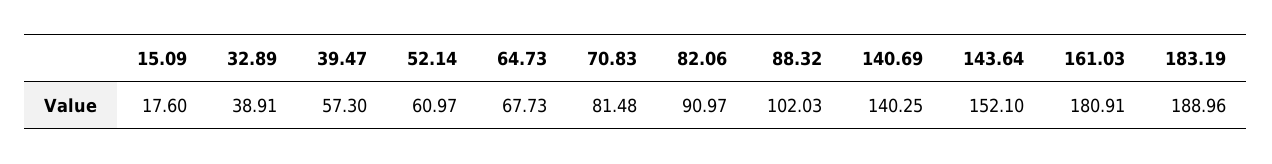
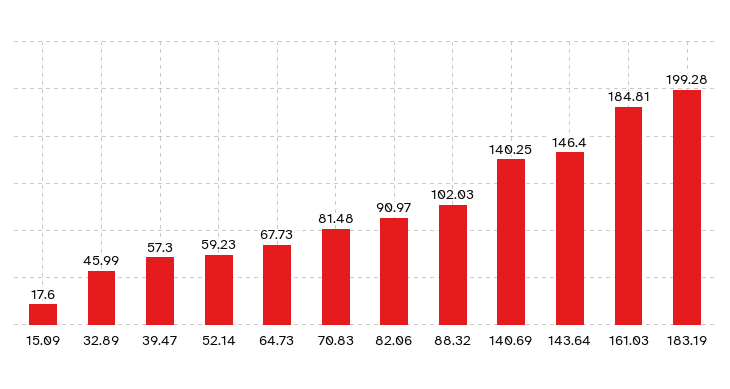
32.89: 38.91 -> 45.99
52.14: 60.97 -> 59.23
143.64: 152.1 -> 146.4
161.03: 180.91 -> 184.81
183.19: 188.96 -> 199.28

